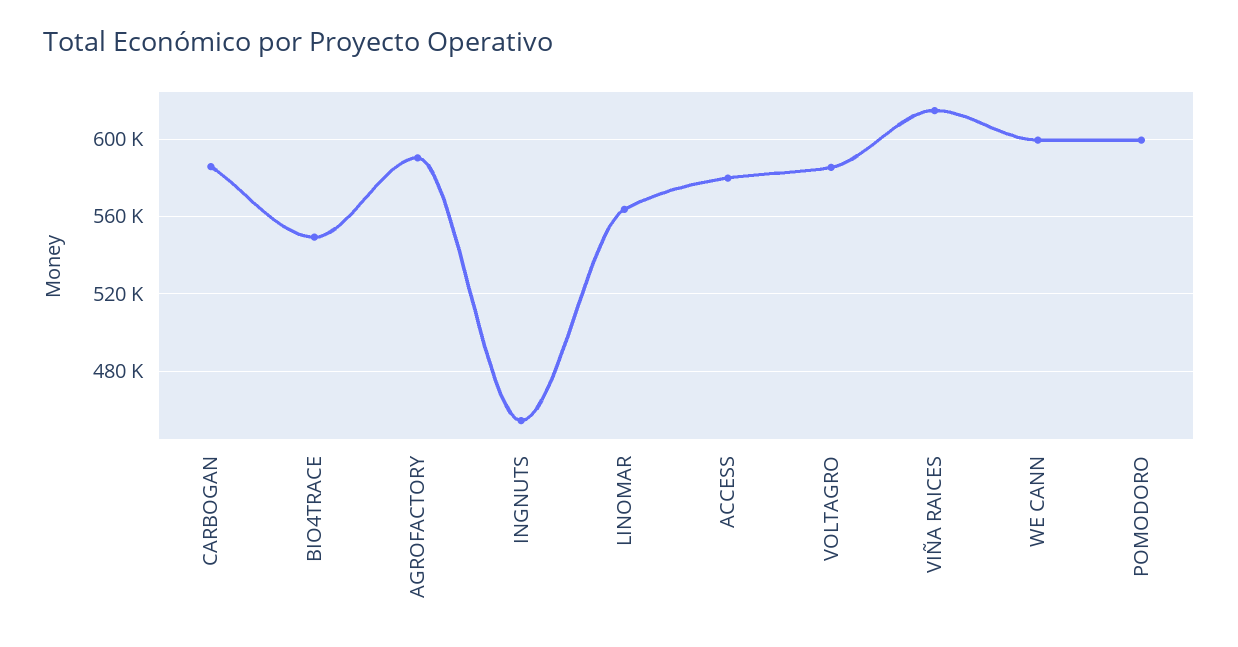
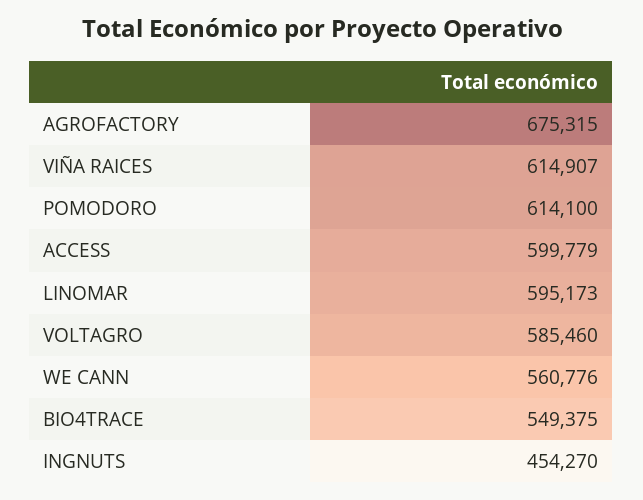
CARBOGAN: 585000 -> none
AGROFACTORY: 590000 -> 675315
LINOMAR: 565000 -> 595173
ACCESS: 580000 -> 599779
WE CANN: 600000 -> 560776
POMODORO: 600000 -> 614100

